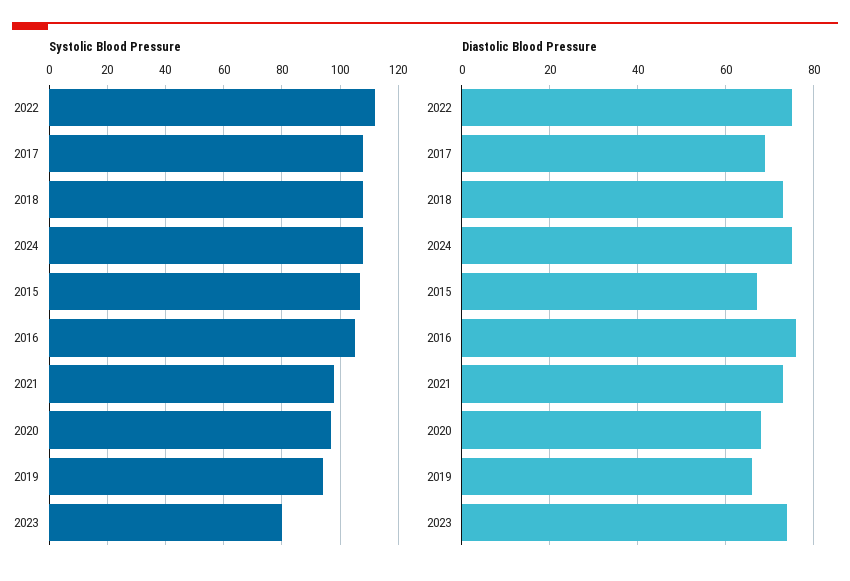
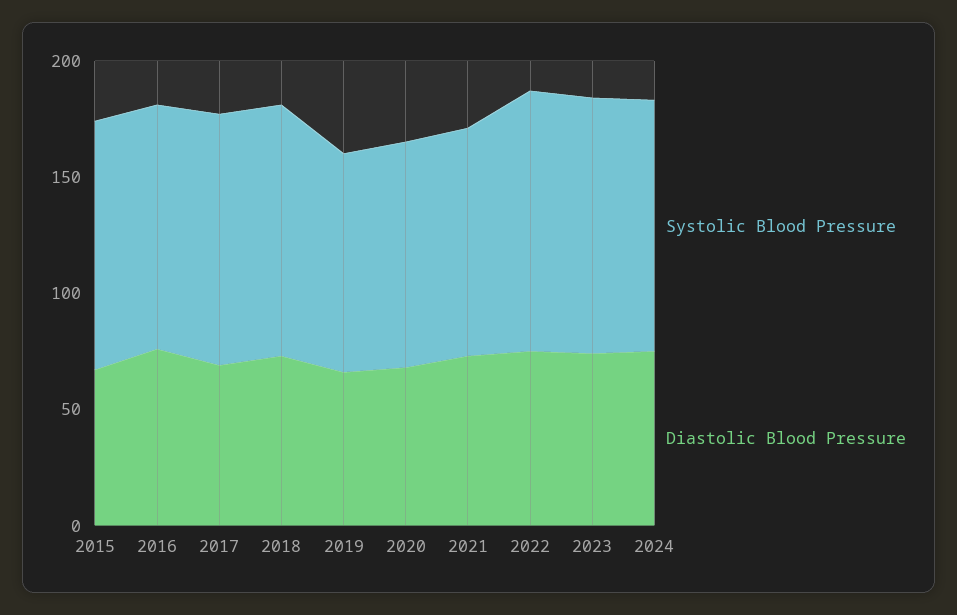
Systolic Blood Pressure, 2023: 80 -> 110

